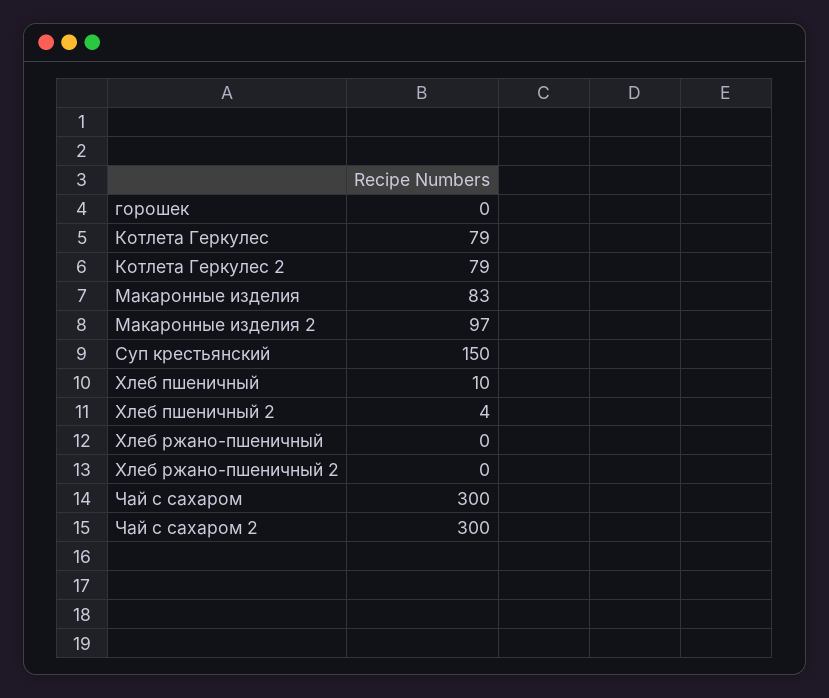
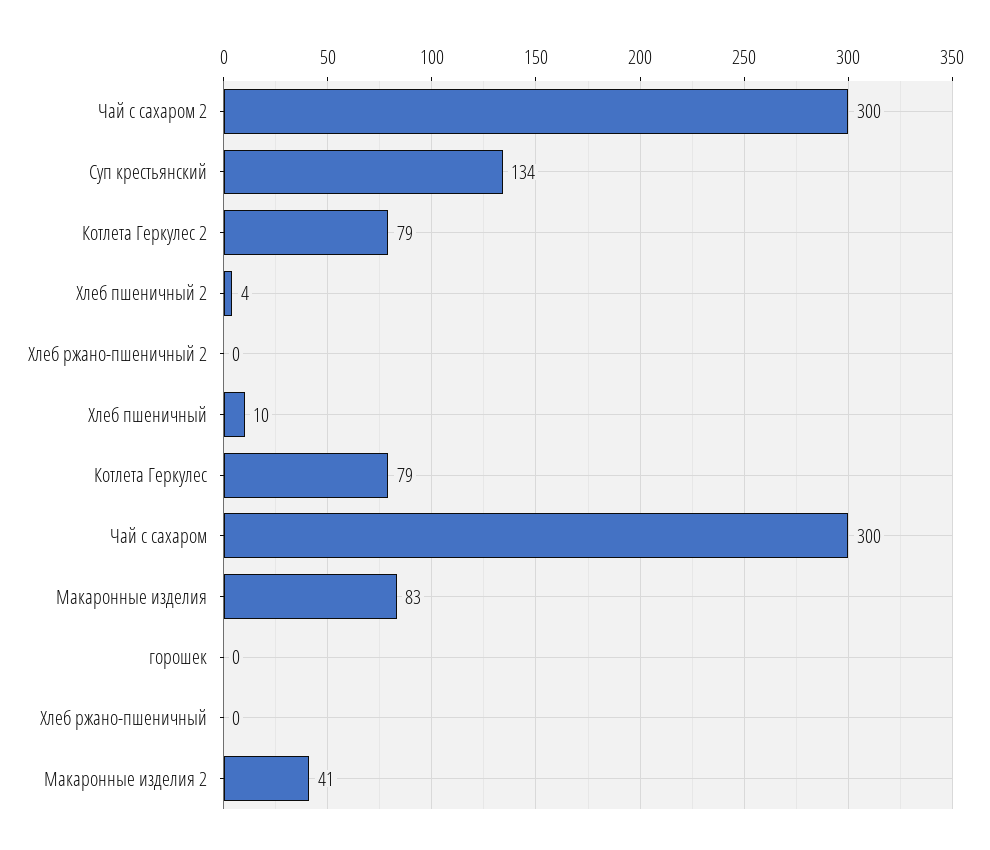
Макаронные изделия 2: 97 -> 41
Суп крестьянский: 150 -> 134

